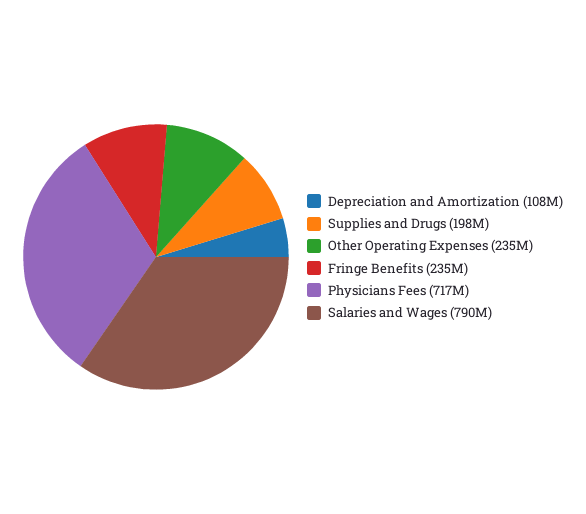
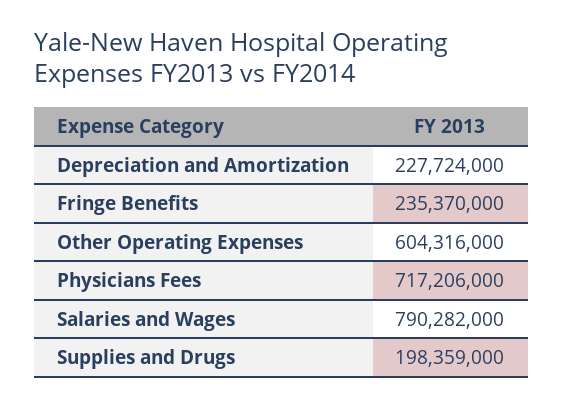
Depreciation and Amortization: 108000000 -> 227724000
Other Operating Expenses: 235000000 -> 604316000

